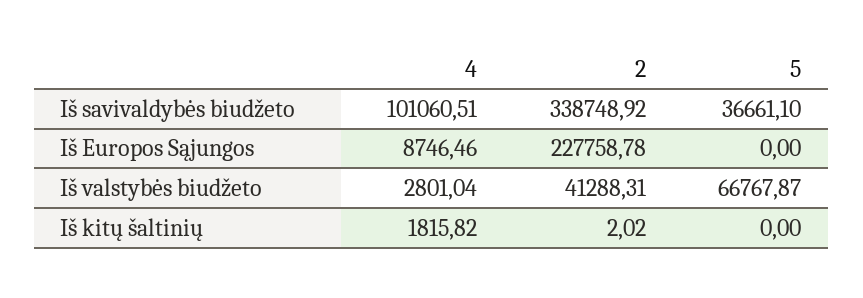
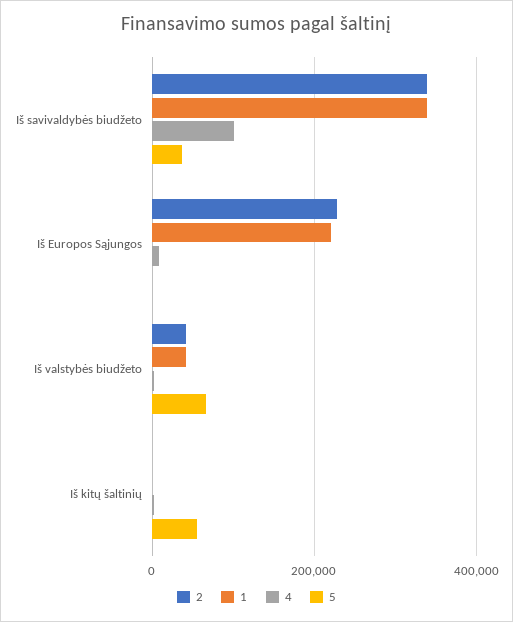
5, Iš kitų šaltinių: 0 -> 60000
1, Iš savivaldybės biudžeto: none -> 340000
1, Iš Europos Sąjungos: none -> 220000
1, Iš valstybės biudžeto: none -> 40000
1, Iš kitų šaltinių: none -> 0

